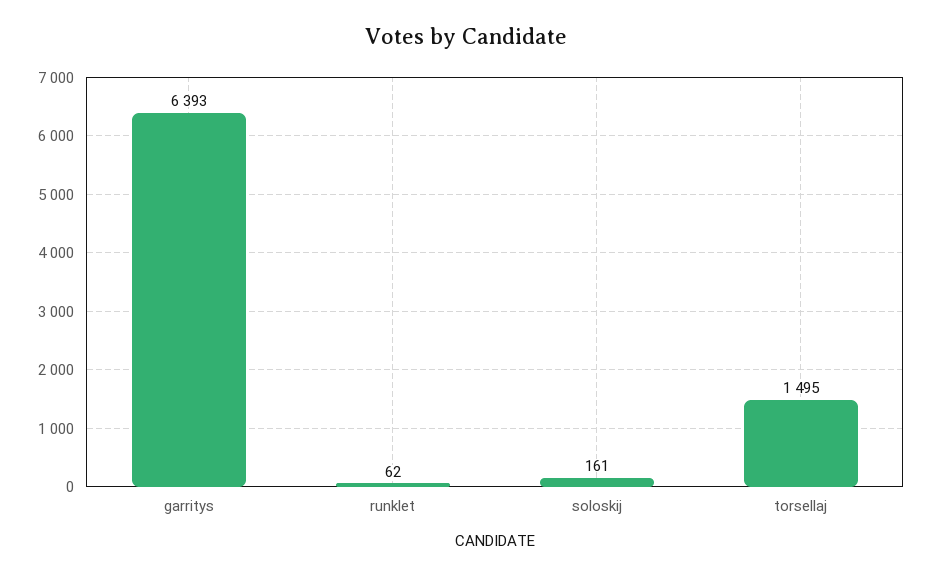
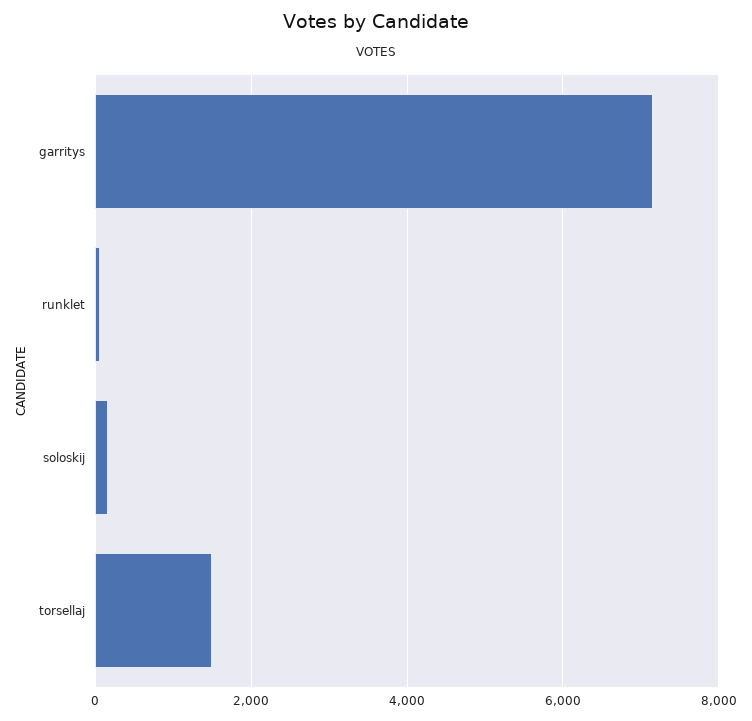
garritys: 6393 -> 7200

